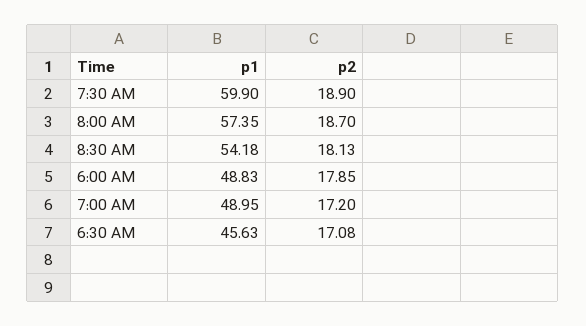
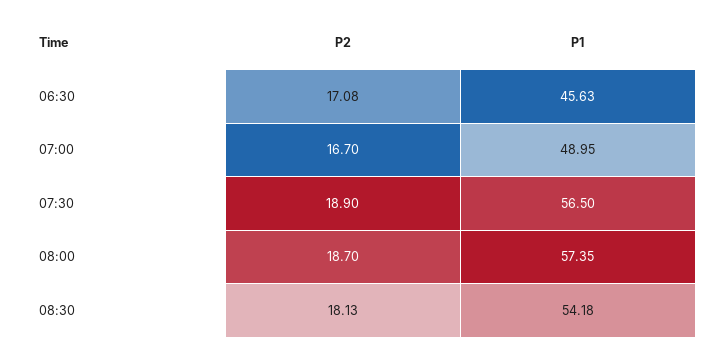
p1, 7:30 AM: 59.9 -> 56.5
p1, 6:00 AM: 48.83 -> none
p2, 6:00 AM: 17.85 -> none
p2, 7:00 AM: 17.2 -> 16.7

